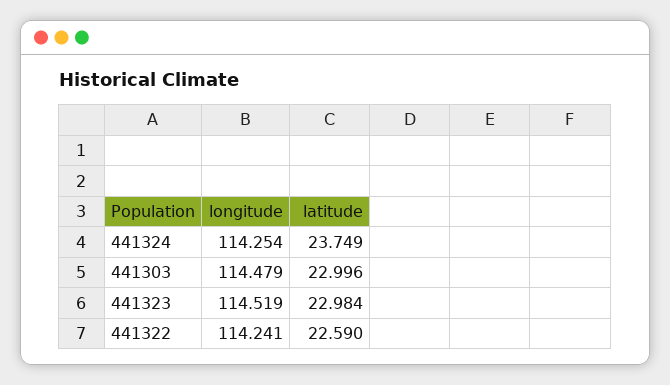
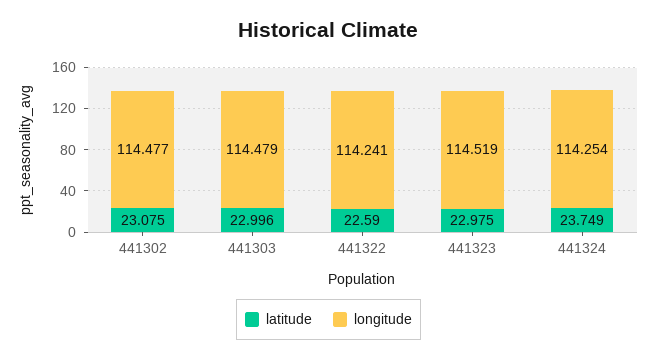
latitude, 441323: 22.984 -> 22.975
latitude, 441302: none -> 23.075
longitude, 441302: none -> 114.477

